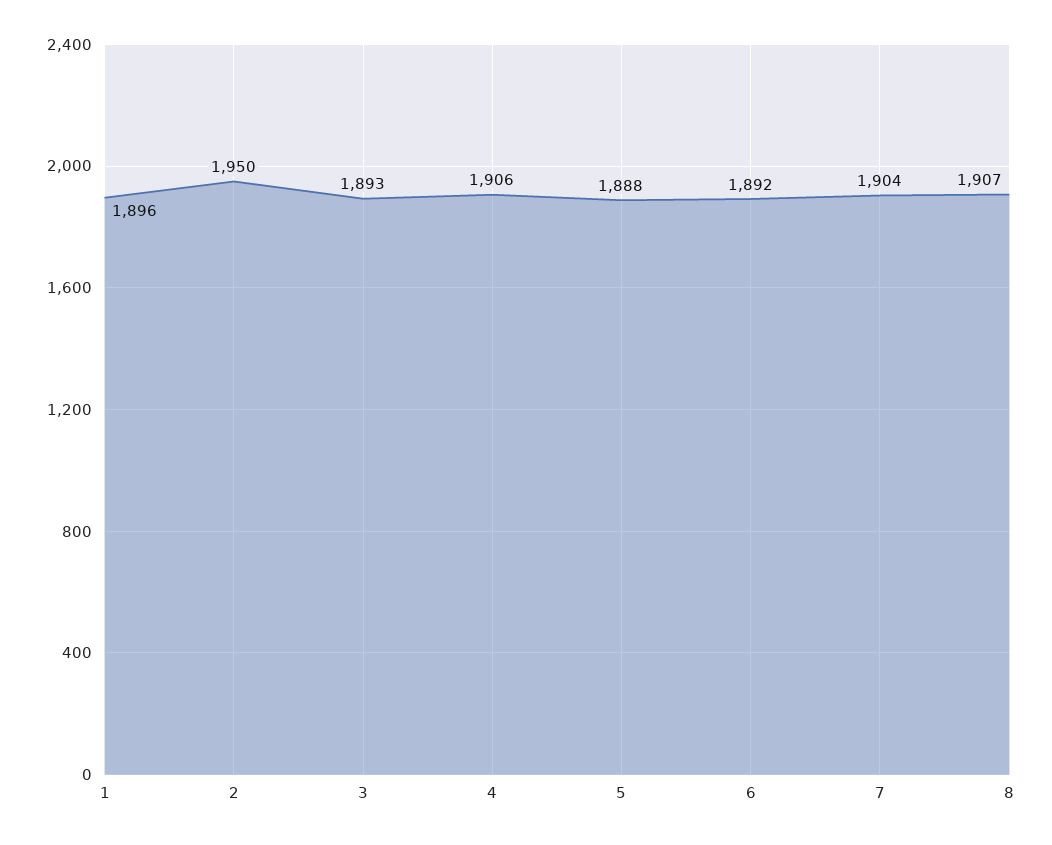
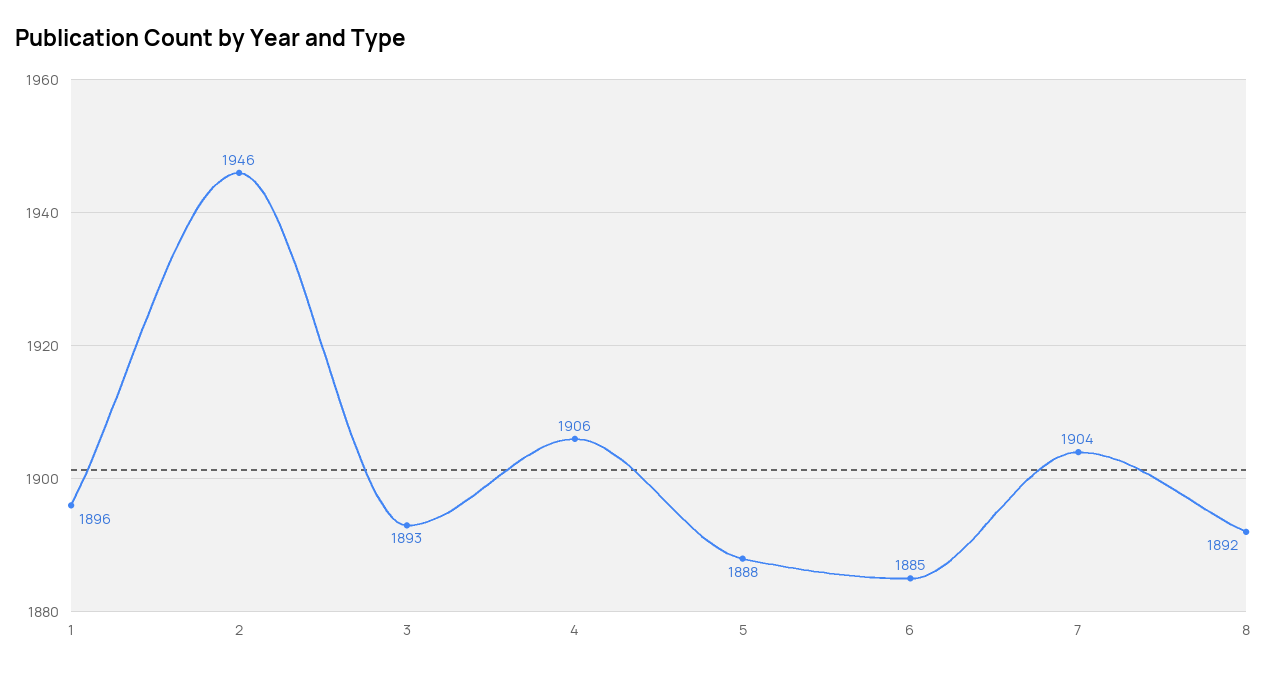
2: 1950 -> 1946
6: 1892 -> 1885
8: 1907 -> 1892

